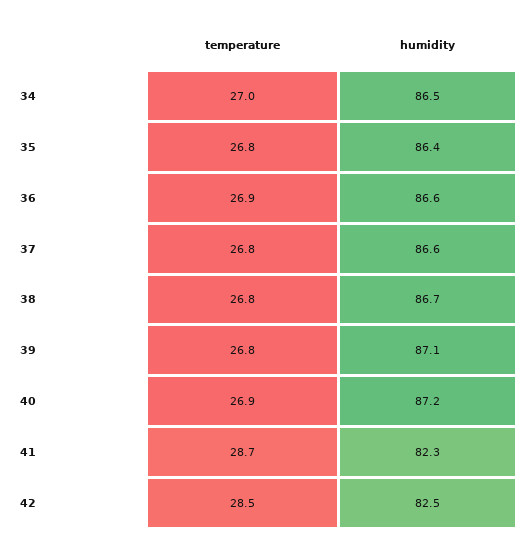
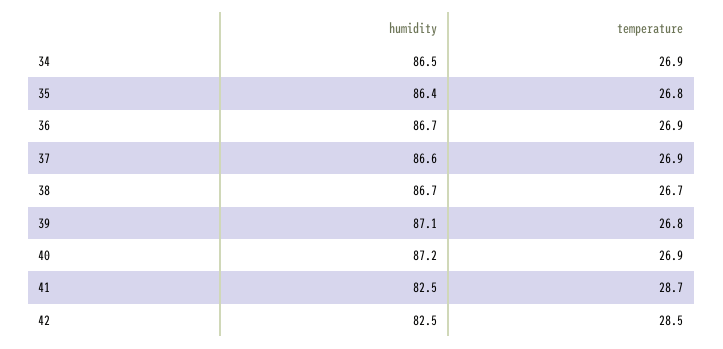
temperature, 34: 27 -> 26.9
humidity, 36: 86.6 -> 86.7
temperature, 37: 26.8 -> 26.9
temperature, 38: 26.8 -> 26.7
humidity, 41: 82.3 -> 82.5

